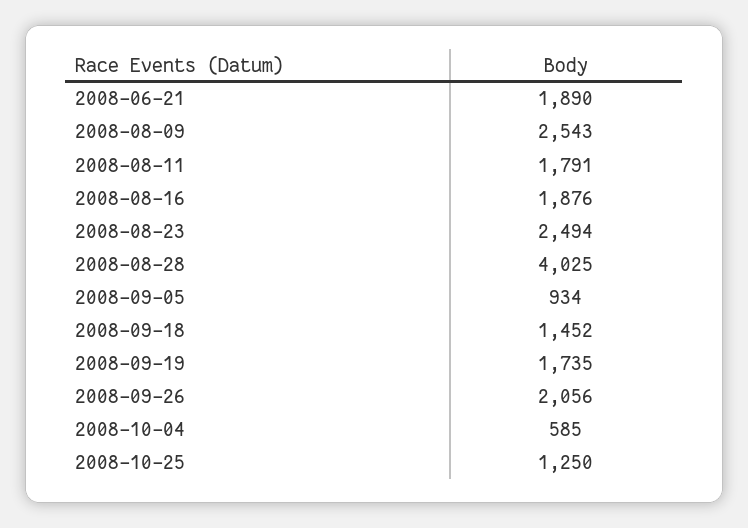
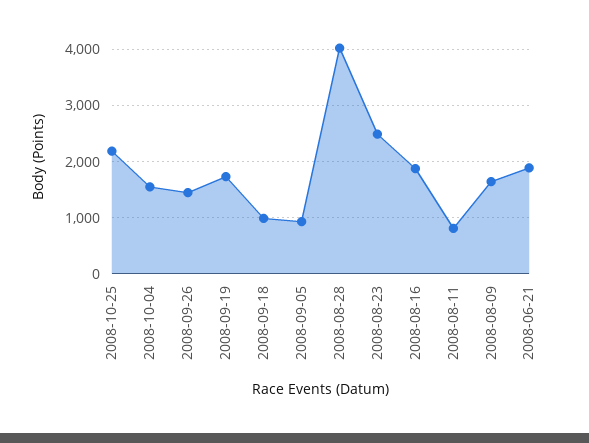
2008-08-09: 2543 -> 1600
2008-08-11: 1791 -> 800
2008-09-18: 1452 -> 1000
2008-09-26: 2056 -> 1400
2008-10-04: 585 -> 1600
2008-10-25: 1250 -> 2200

